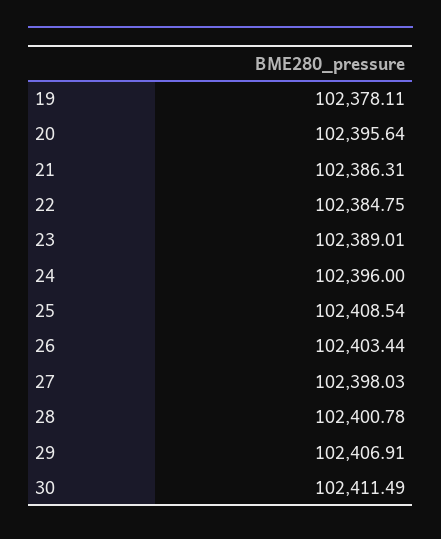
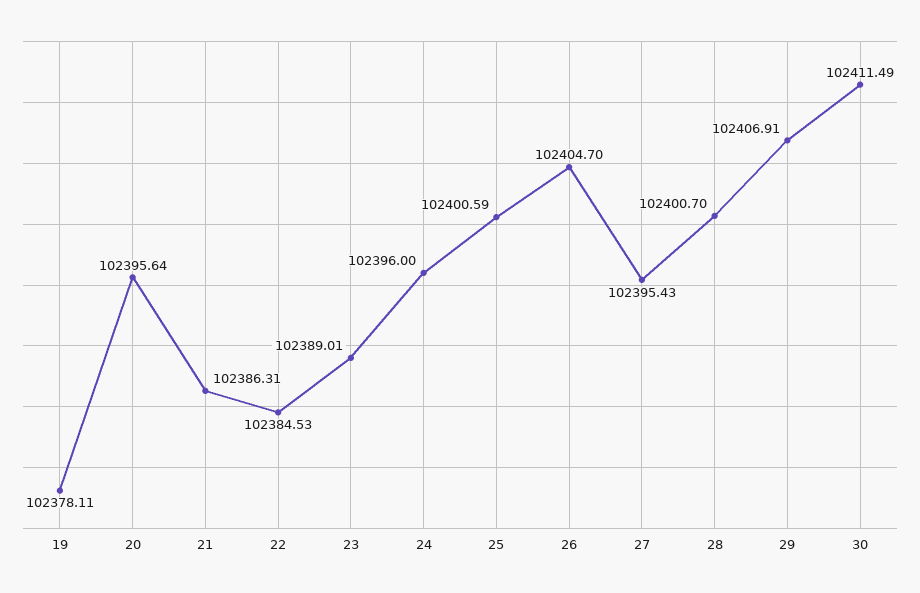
22: 102384.75 -> 102384.53
25: 102408.54 -> 102400.59
26: 102403.44 -> 102404.7
27: 102398.03 -> 102395.43
28: 102400.78 -> 102400.7

